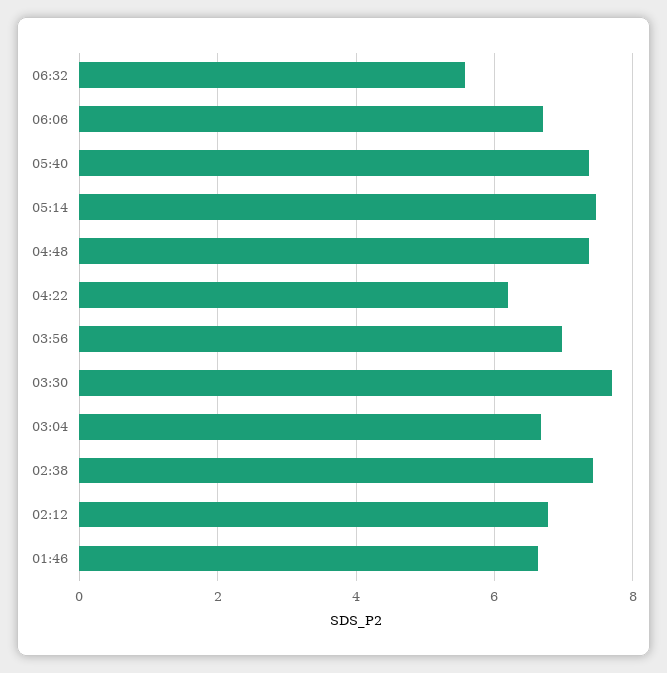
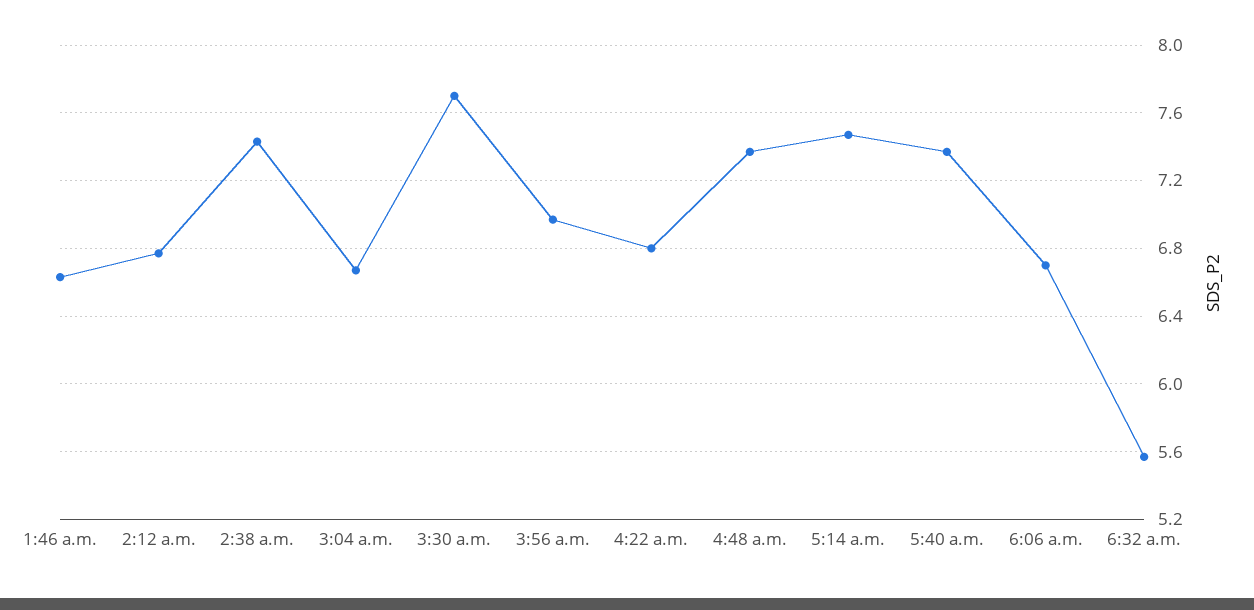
04:22: 6.2 -> 6.8

